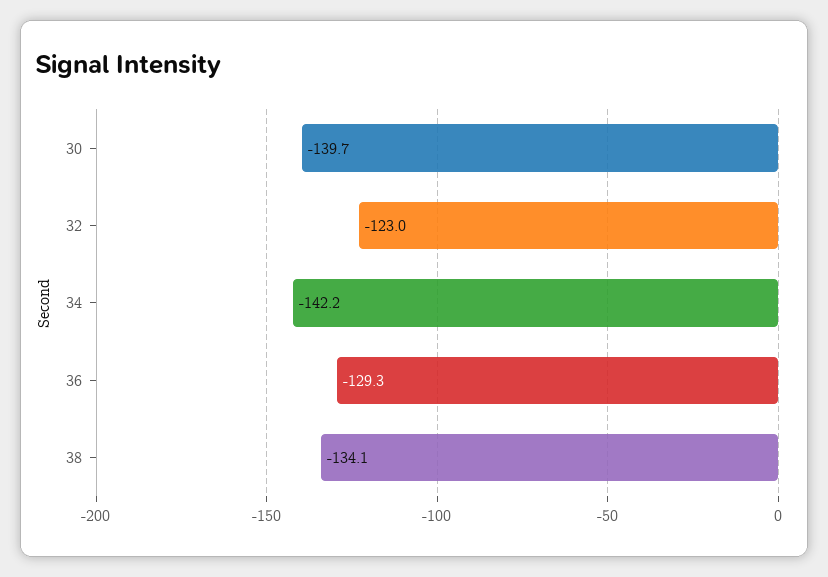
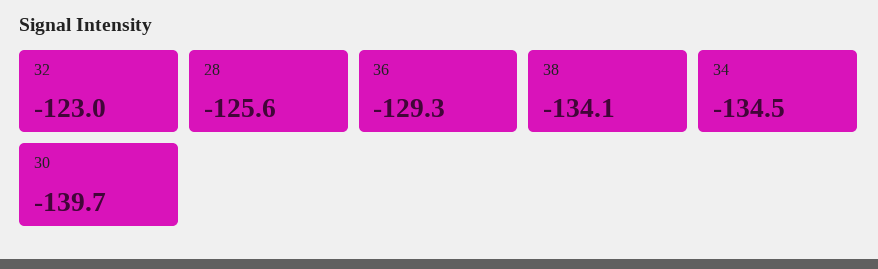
34: -142.2 -> -134.5
28: none -> -125.6

